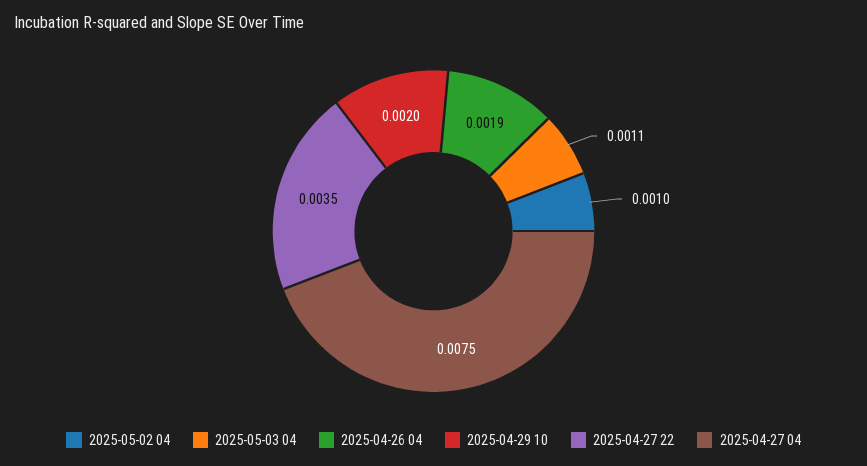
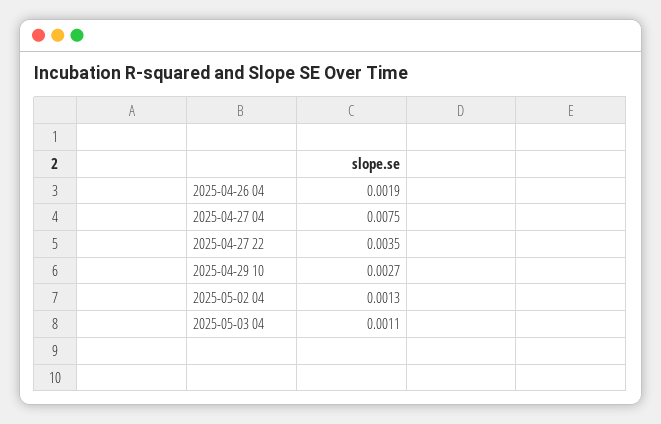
2025-05-02 04: 0.001 -> 0.0013
2025-04-29 10: 0.002 -> 0.0027

